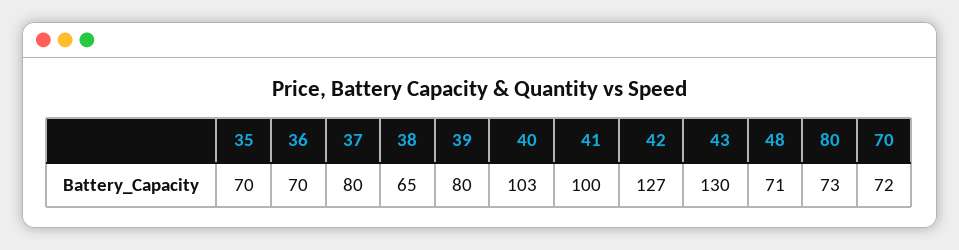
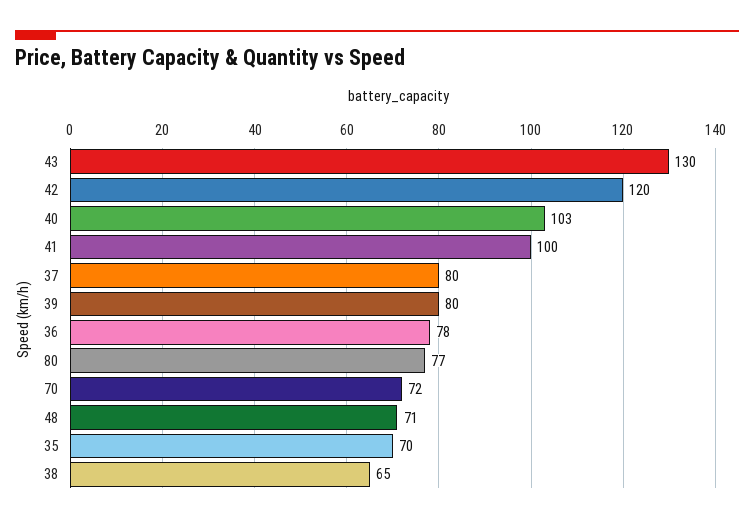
36: 70 -> 78
42: 127 -> 120
80: 73 -> 77

